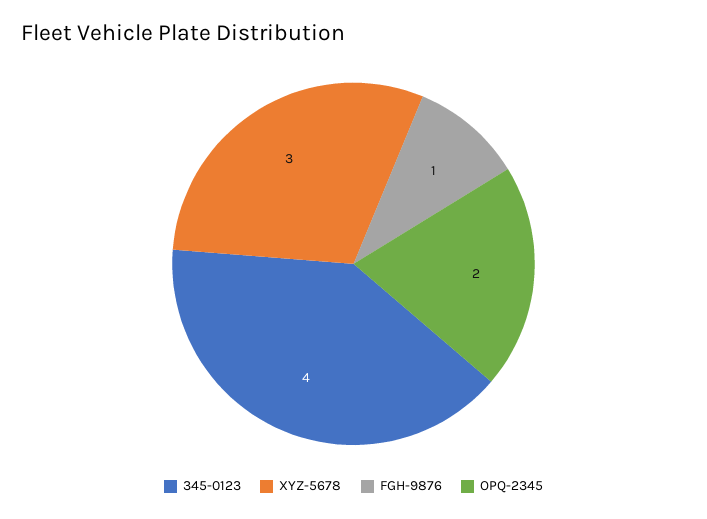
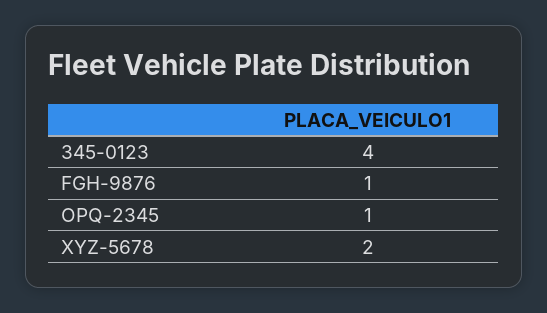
XYZ-5678: 3 -> 2
OPQ-2345: 2 -> 1

